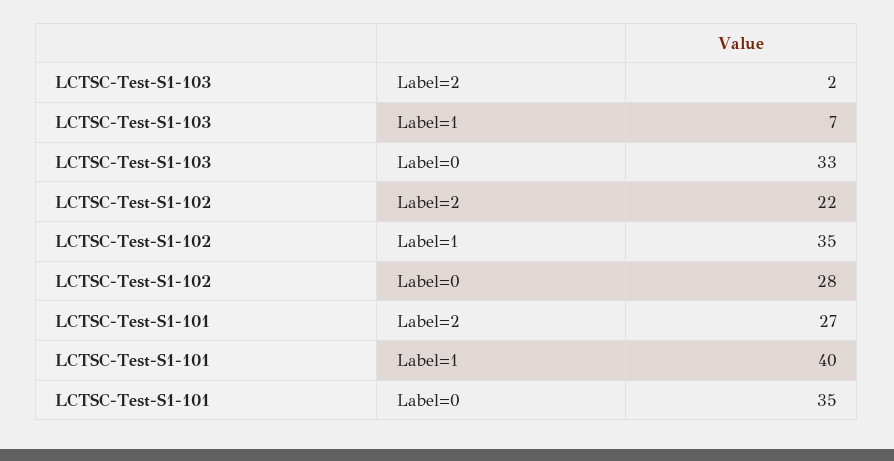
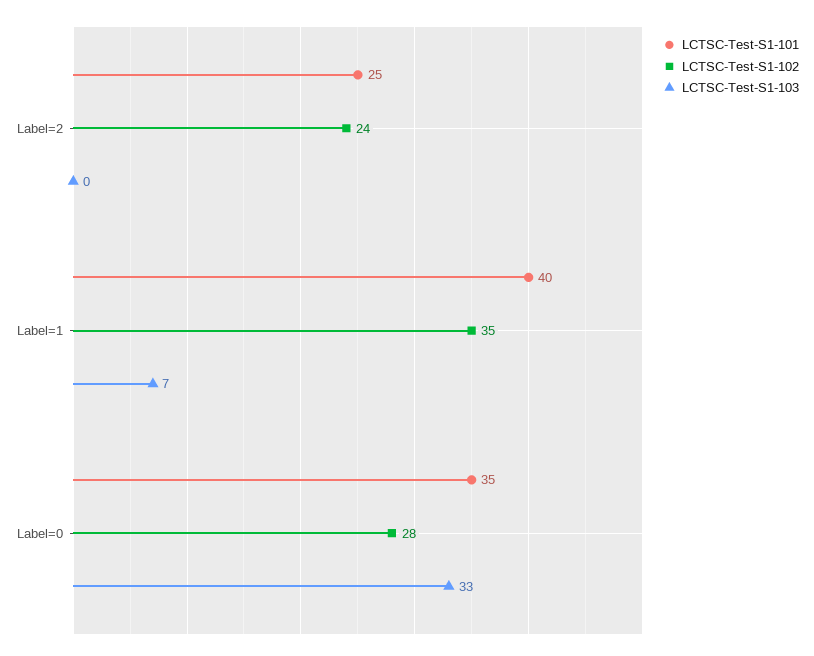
LCTSC-Test-S1-103, Label=2: 2 -> 0
LCTSC-Test-S1-102, Label=2: 22 -> 24
LCTSC-Test-S1-101, Label=2: 27 -> 25

